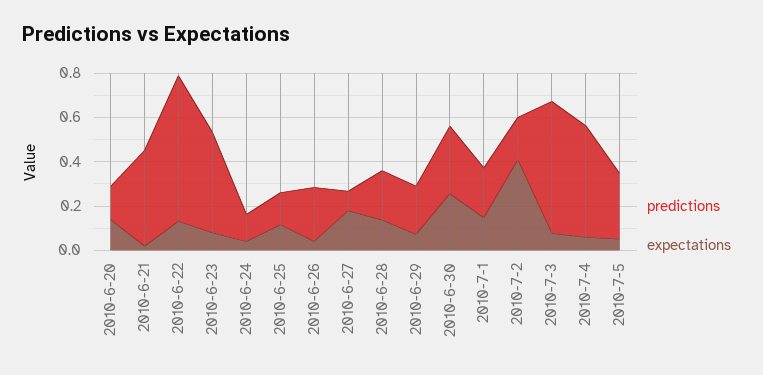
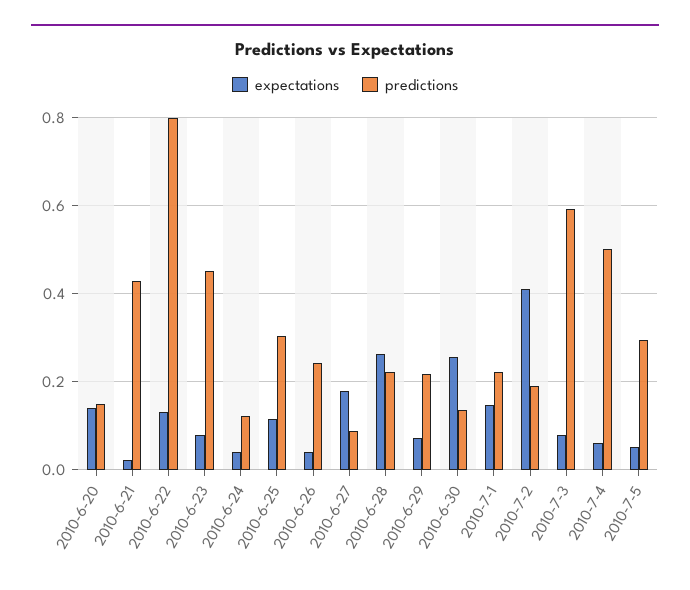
predictions, 2010-6-22: 0.65 -> 0.8
predictions, 2010-6-25: 0.15 -> 0.3
expectations, 2010-6-28: 0.15 -> 0.26
predictions, 2010-6-30: 0.3 -> 0.14

